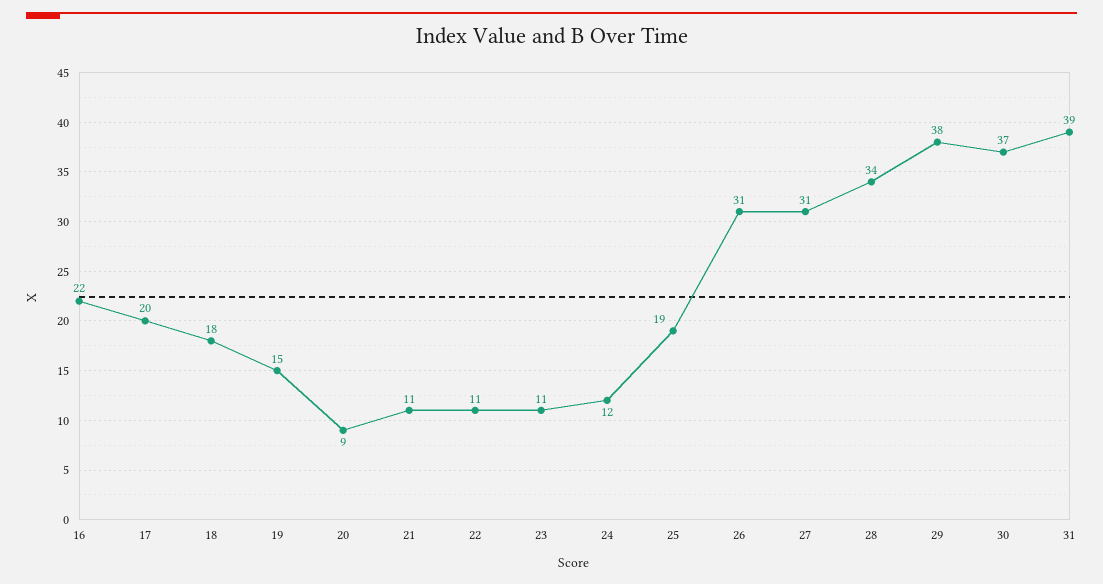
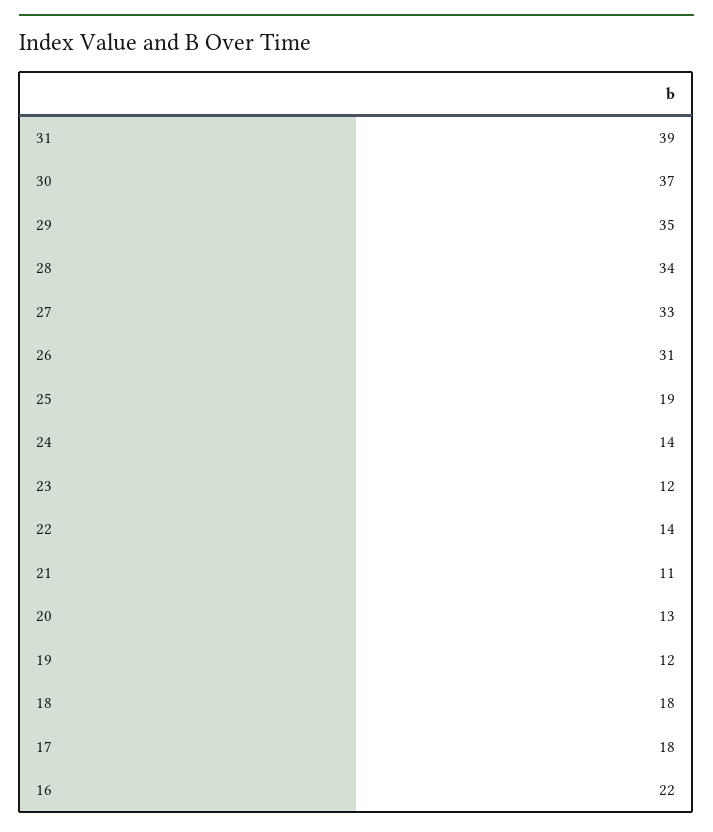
17: 20 -> 18
19: 15 -> 12
20: 9 -> 13
22: 11 -> 14
23: 11 -> 12
24: 12 -> 14
27: 31 -> 33
29: 38 -> 35

